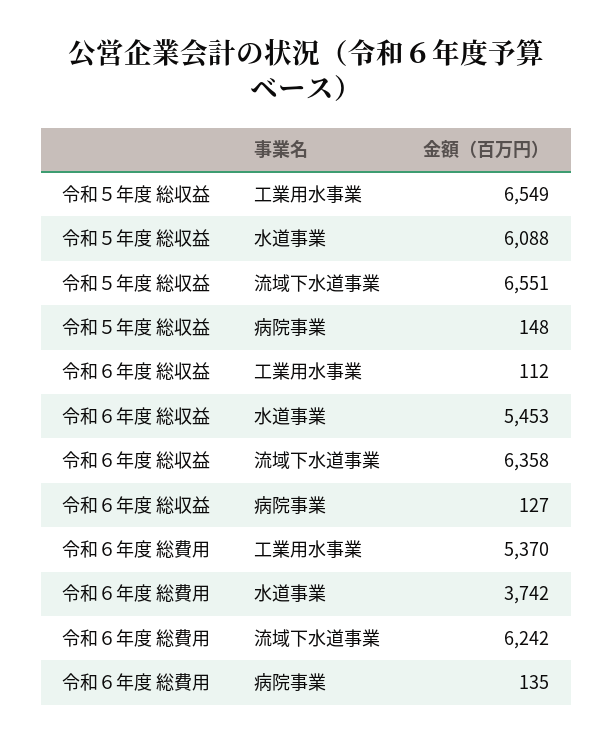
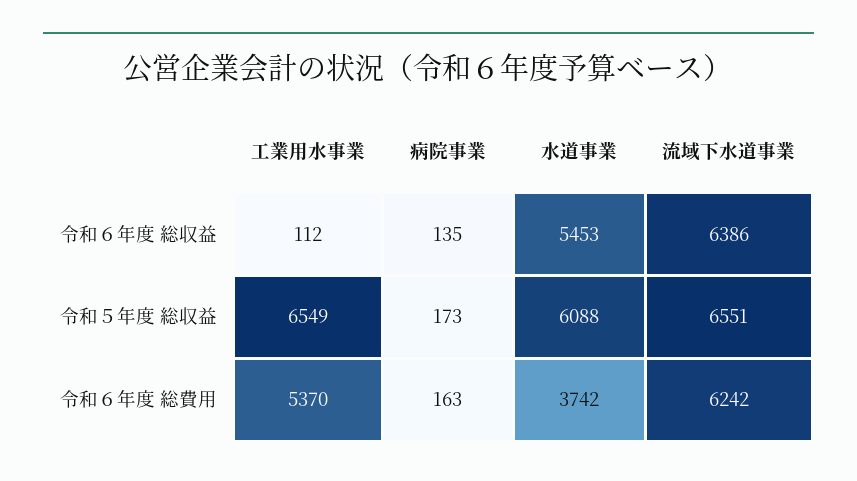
令和５年度 総収益, 病院事業: 148 -> 173
令和６年度 総収益, 流域下水道事業: 6358 -> 6386
令和６年度 総収益, 病院事業: 127 -> 135
令和６年度 総費用, 病院事業: 135 -> 163

